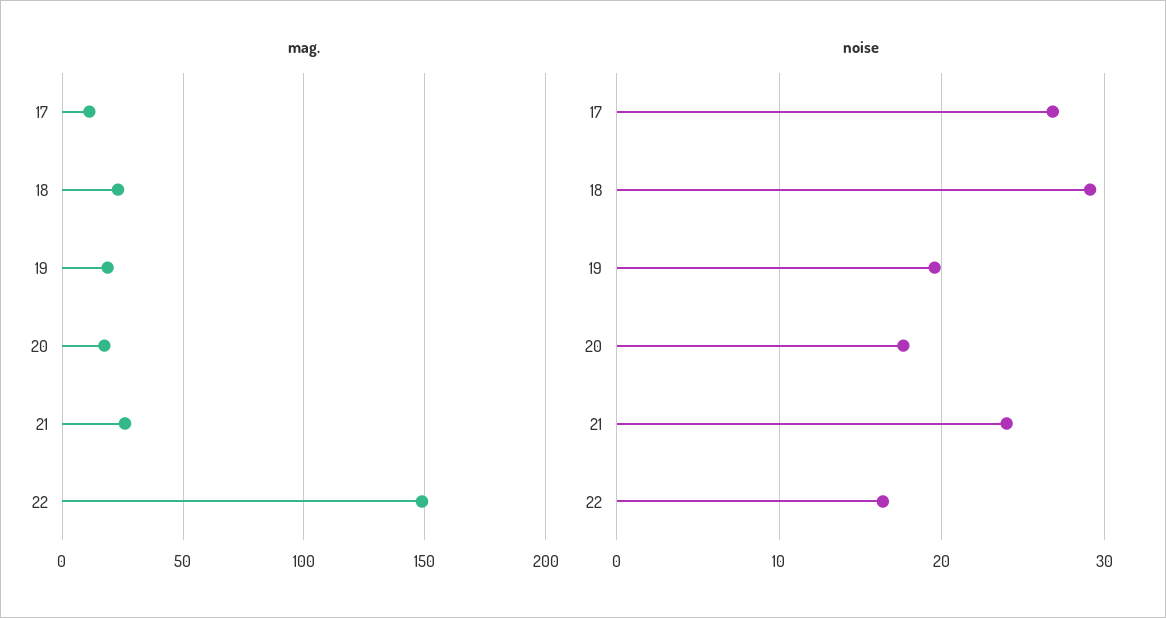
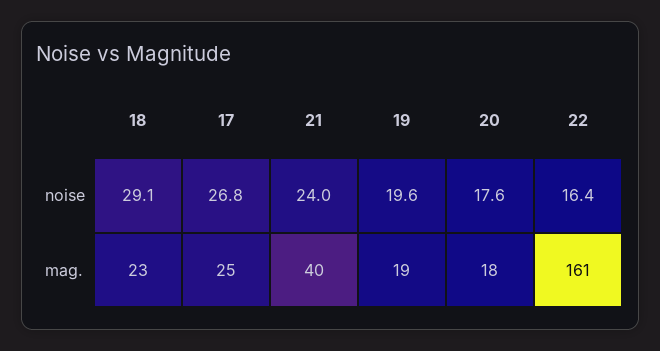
mag., 17: 10 -> 25
mag., 21: 25 -> 40
mag., 22: 150 -> 161

